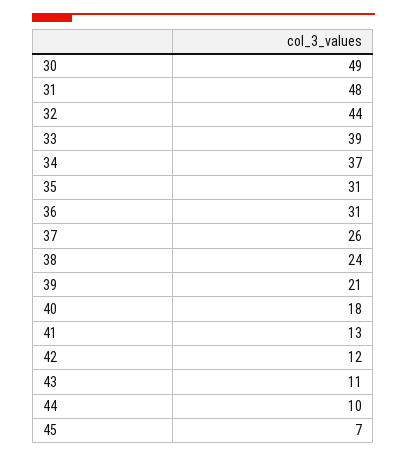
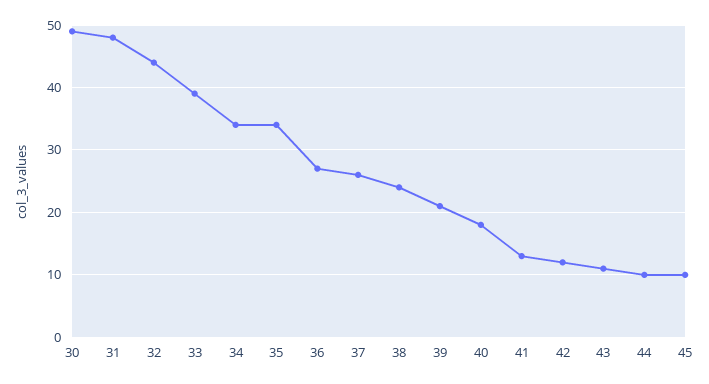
34: 37 -> 34
35: 31 -> 34
36: 31 -> 27
45: 7 -> 10

